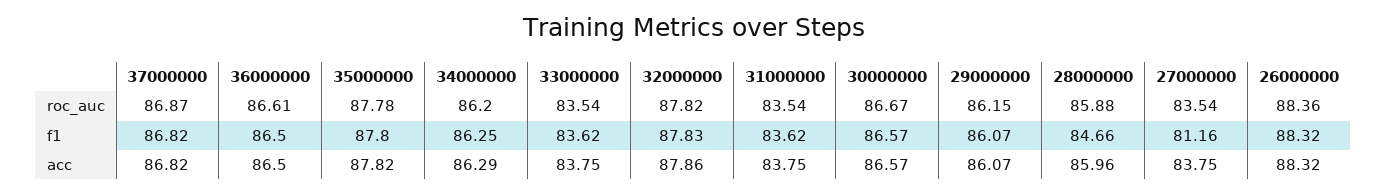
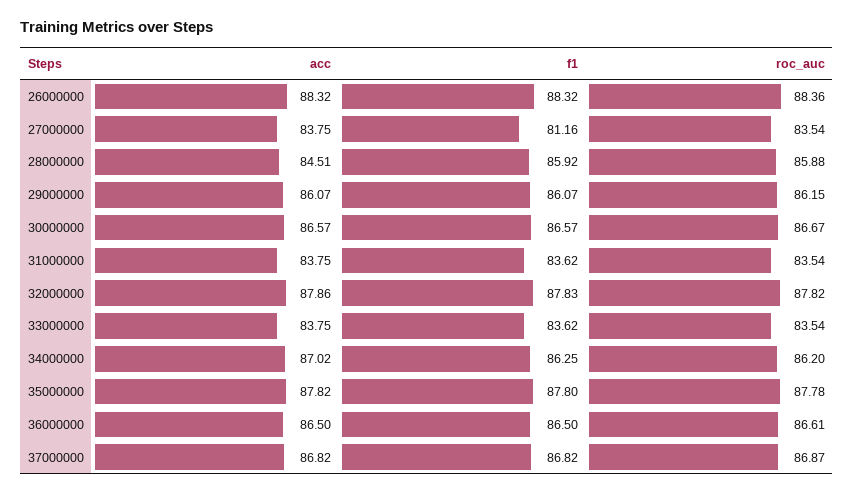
28000000, f1: 84.66 -> 85.92
34000000, acc: 86.29 -> 87.02
28000000, acc: 85.96 -> 84.51

